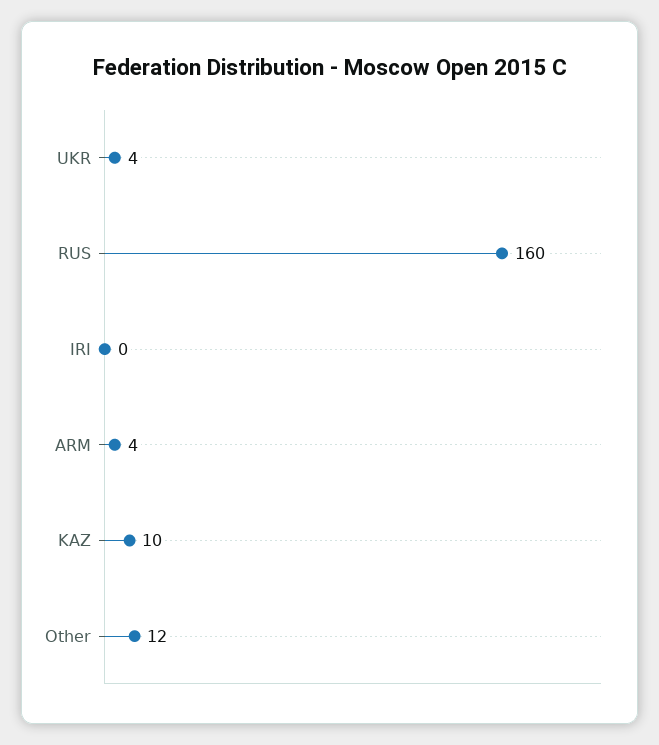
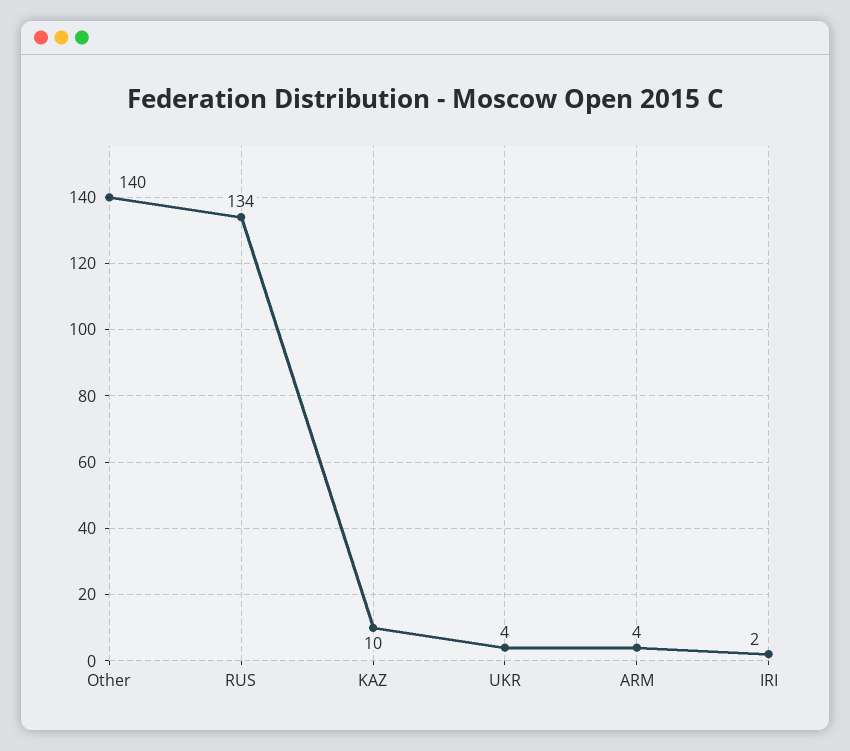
RUS: 160 -> 134
IRI: 0 -> 2
Other: 12 -> 140

